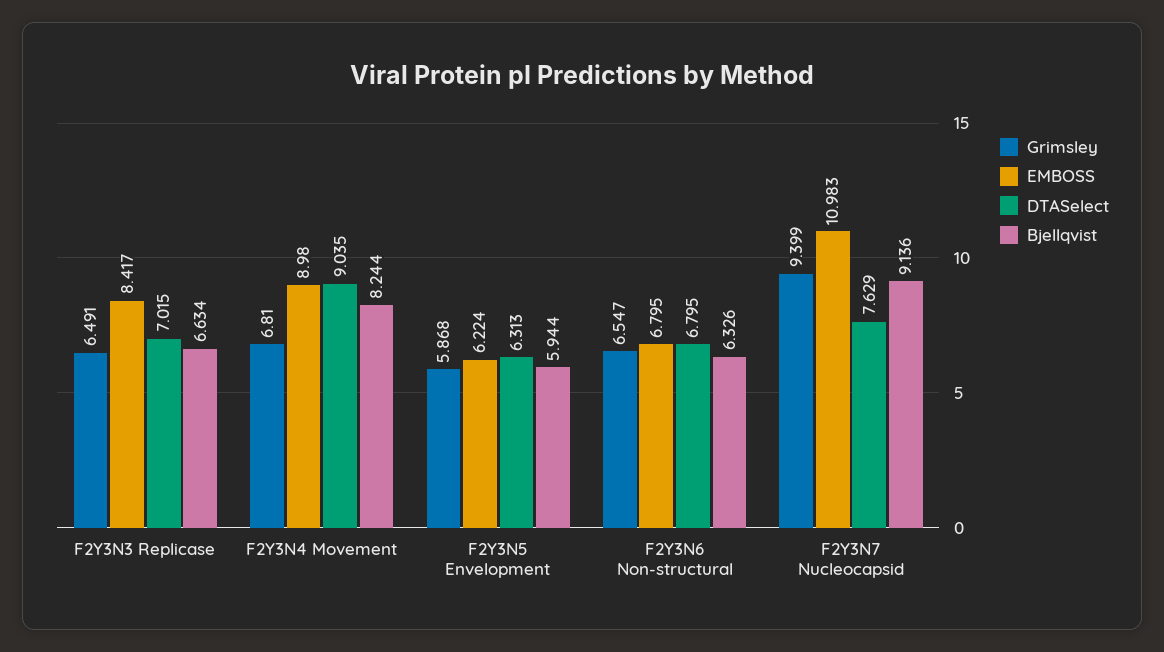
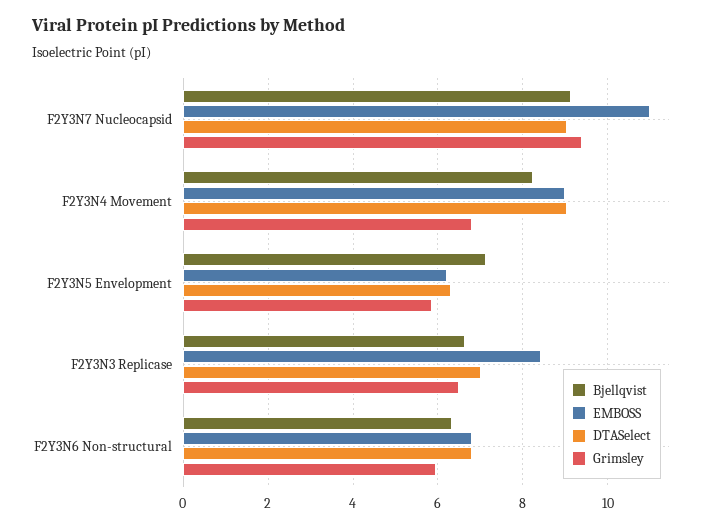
Bjellqvist, F2Y3N5 Envelopment: 5.944 -> 7.2
Grimsley, F2Y3N6 Non-structural: 6.547 -> 6
DTASelect, F2Y3N7 Nucleocapsid: 7.629 -> 9

